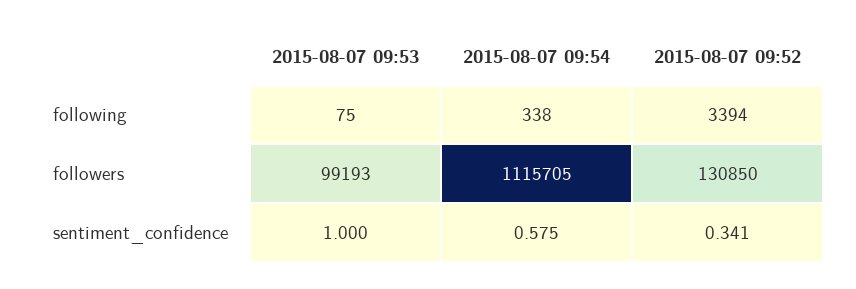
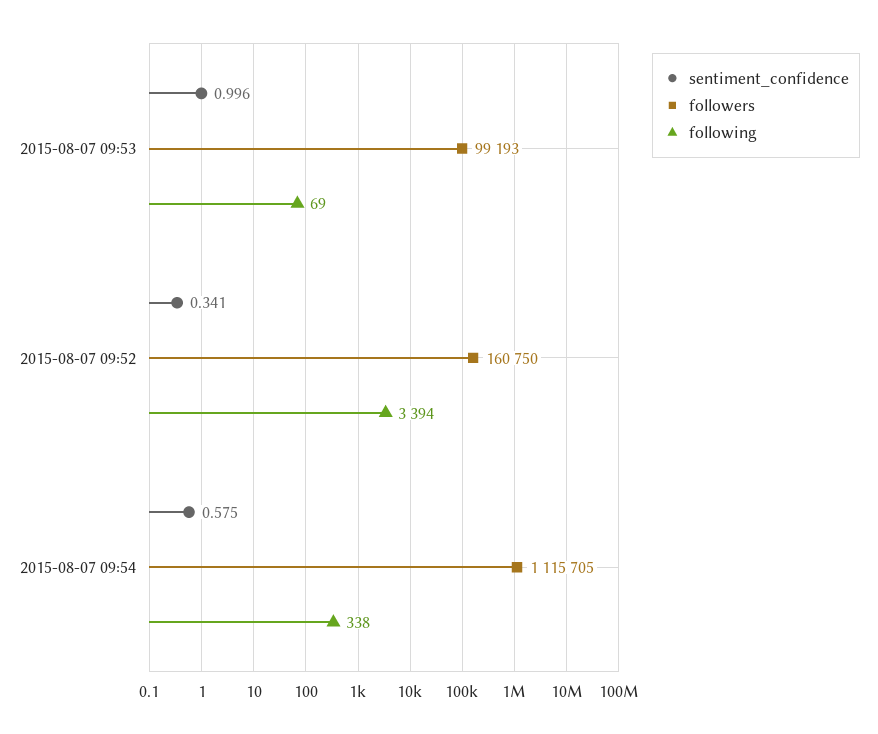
following, 2015-08-07 09:53: 75 -> 69
followers, 2015-08-07 09:52: 130850 -> 160750
sentiment_confidence, 2015-08-07 09:53: 1 -> 0.996

